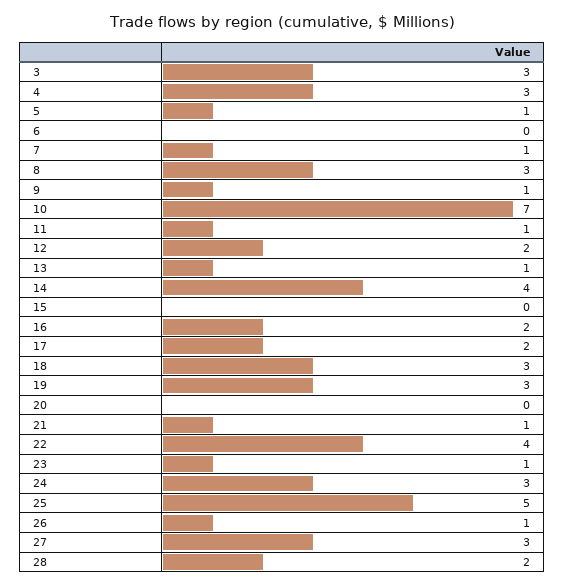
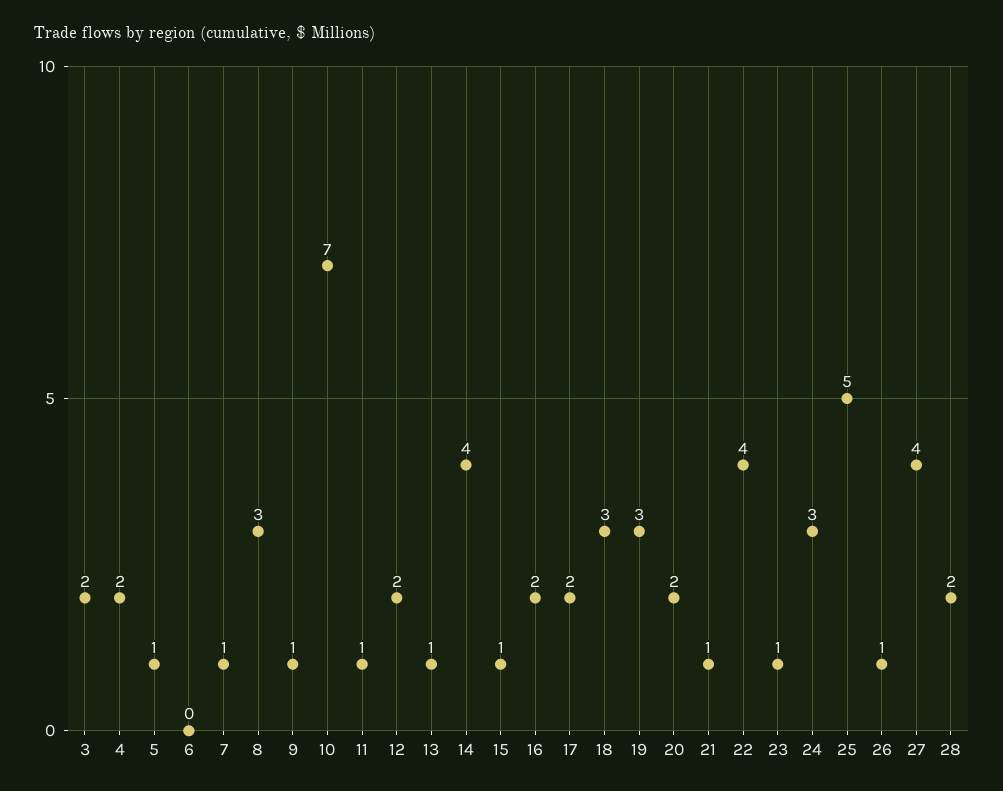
3: 3 -> 2
4: 3 -> 2
15: 0 -> 1
20: 0 -> 2
27: 3 -> 4

